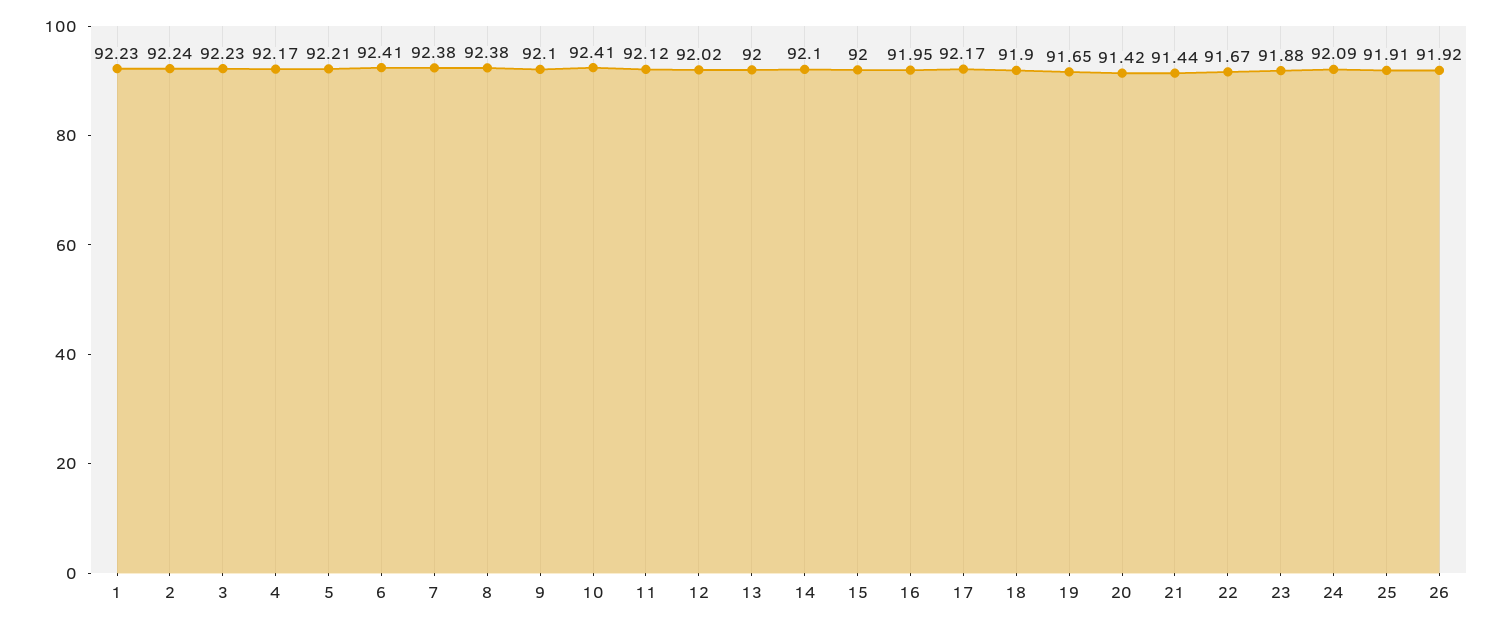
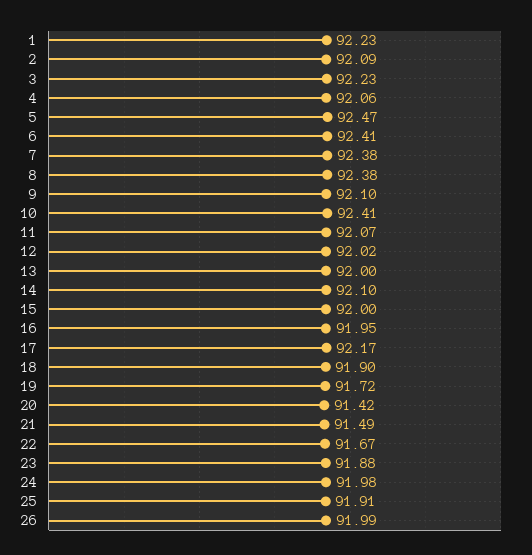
2: 92.24 -> 92.09
4: 92.17 -> 92.06
5: 92.21 -> 92.47
11: 92.12 -> 92.07
19: 91.65 -> 91.72
21: 91.44 -> 91.49
24: 92.09 -> 91.98
26: 91.92 -> 91.99

